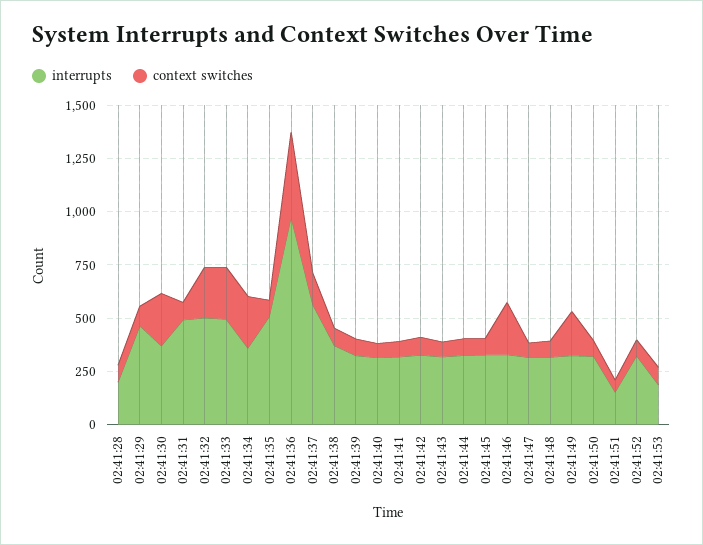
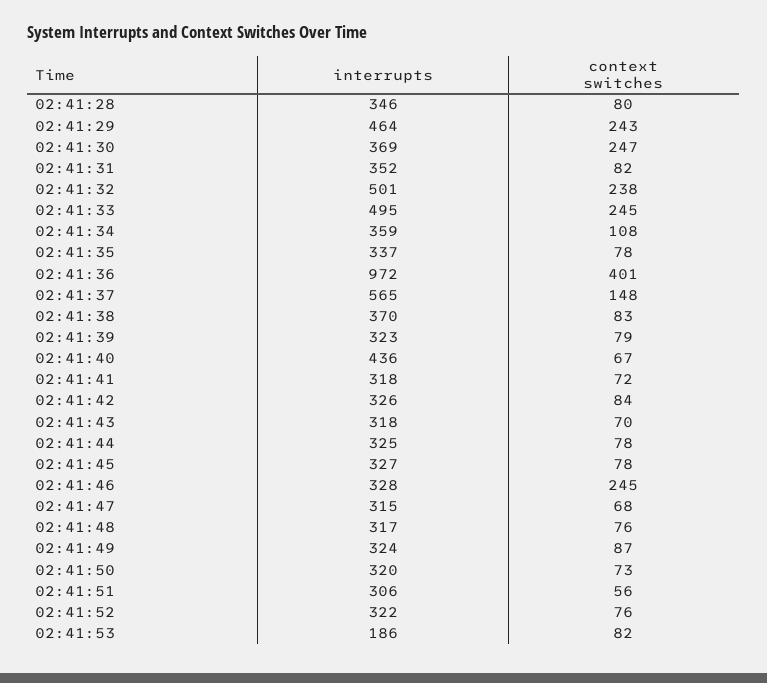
interrupts, 02:41:28: 200 -> 346
context switches, 02:41:29: 100 -> 243
interrupts, 02:41:31: 500 -> 352
context switches, 02:41:34: 250 -> 108
interrupts, 02:41:35: 500 -> 337
interrupts, 02:41:40: 300 -> 436
context switches, 02:41:49: 200 -> 87
interrupts, 02:41:51: 150 -> 306

